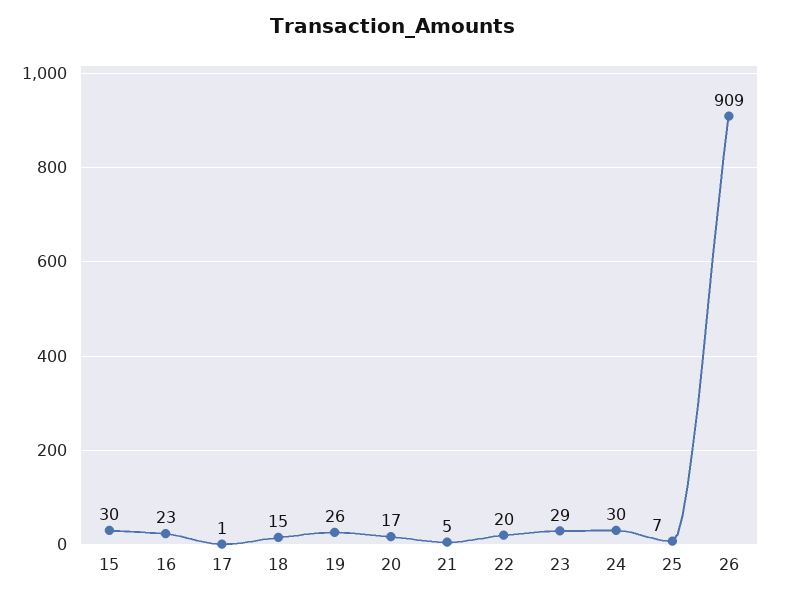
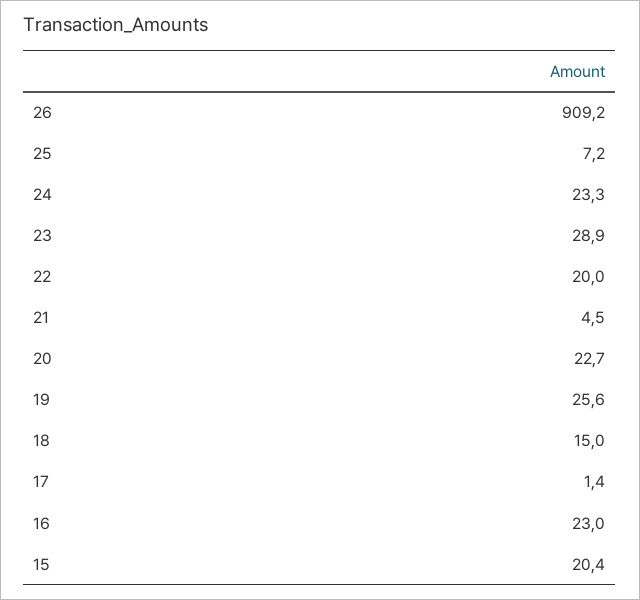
15: 30 -> 20.4
20: 17 -> 22.7
24: 30 -> 23.3

